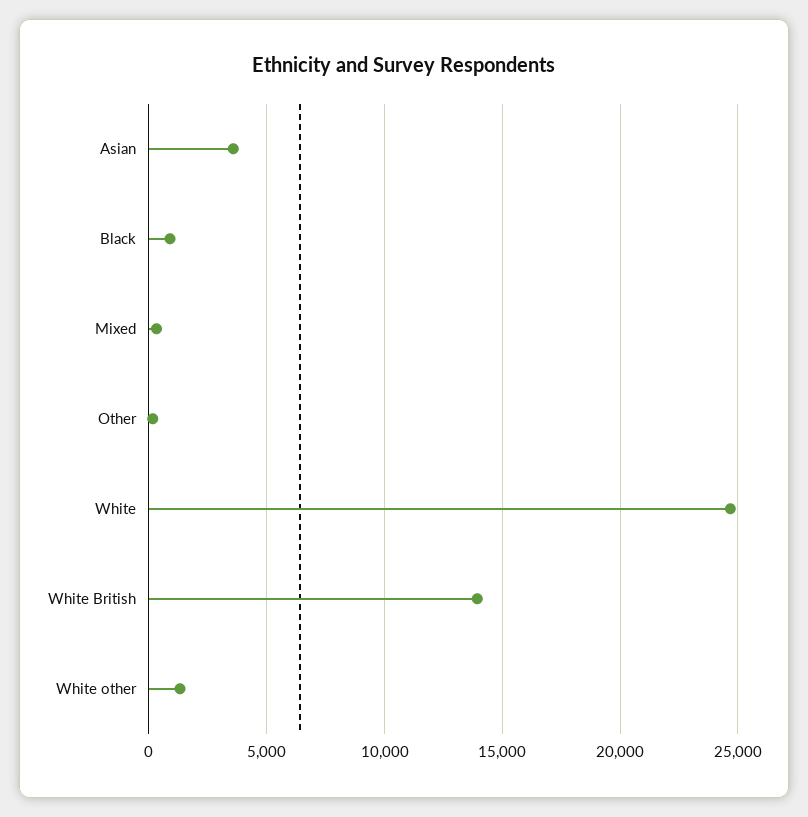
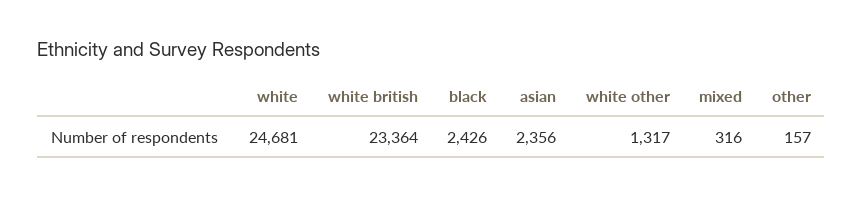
Asian: 3500 -> 2356
Black: 1000 -> 2426
White British: 14000 -> 23364

